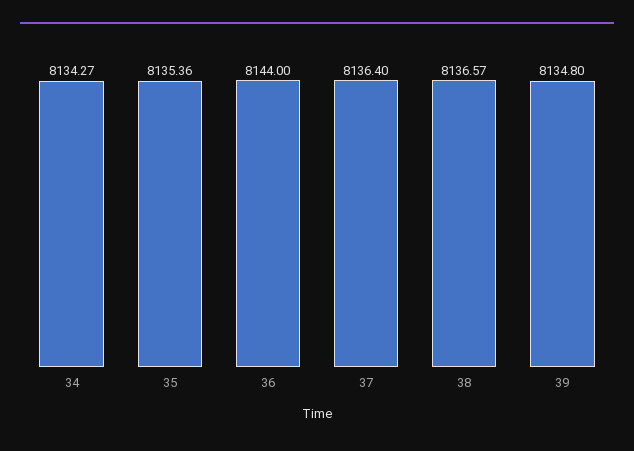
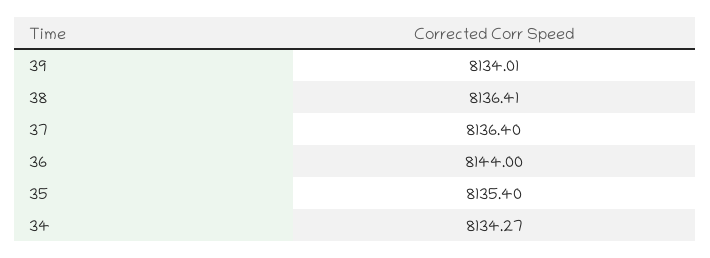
35: 8135.36 -> 8135.4
38: 8136.57 -> 8136.41
39: 8134.8 -> 8134.01

